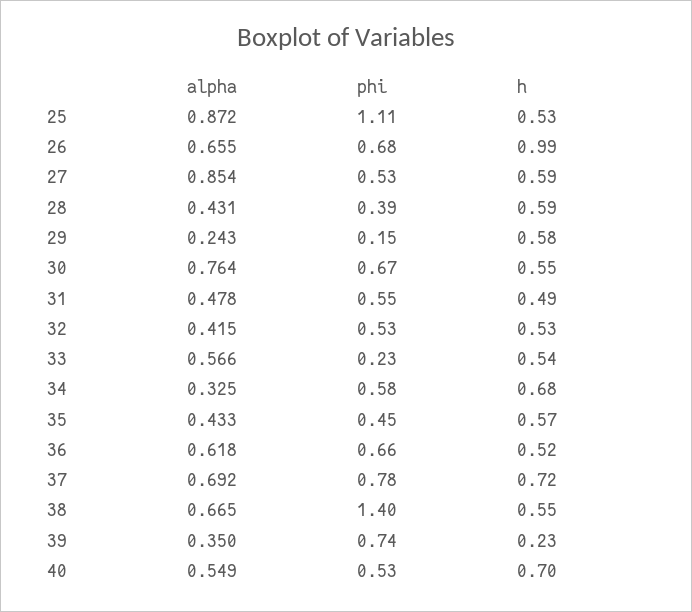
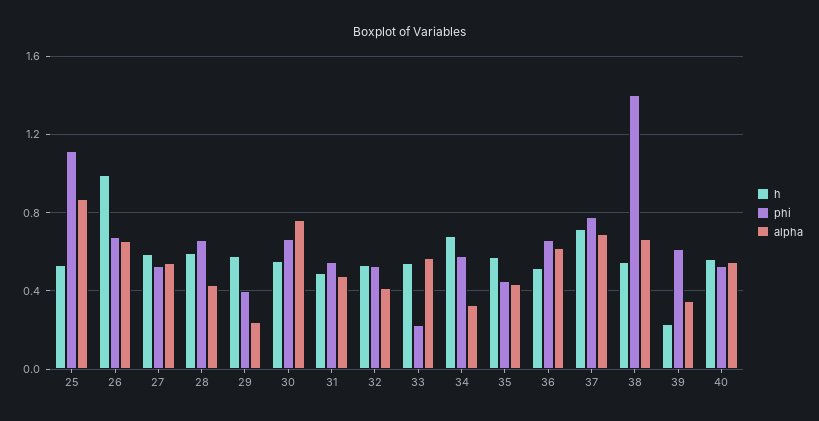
alpha, 27: 0.854 -> 0.55
phi, 28: 0.39 -> 0.65
phi, 29: 0.15 -> 0.4
phi, 39: 0.74 -> 0.6
h, 40: 0.7 -> 0.55

